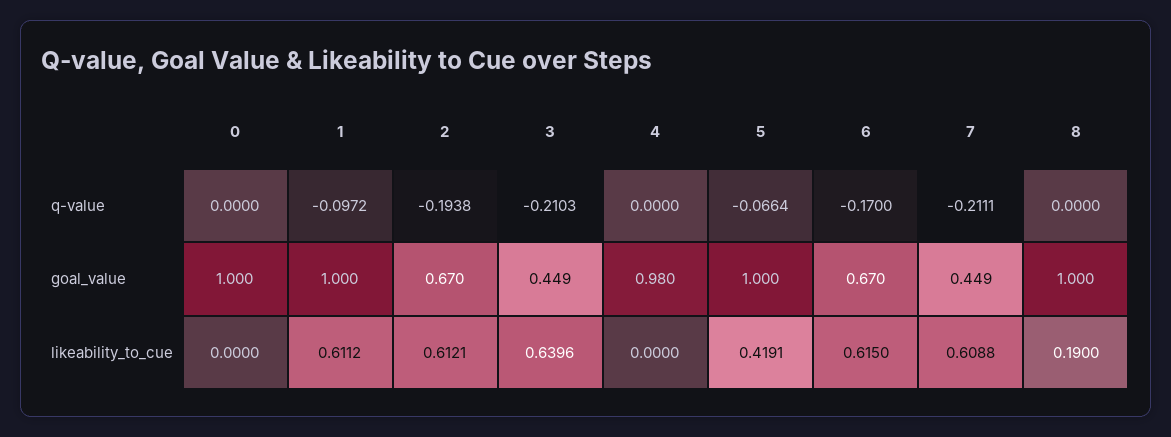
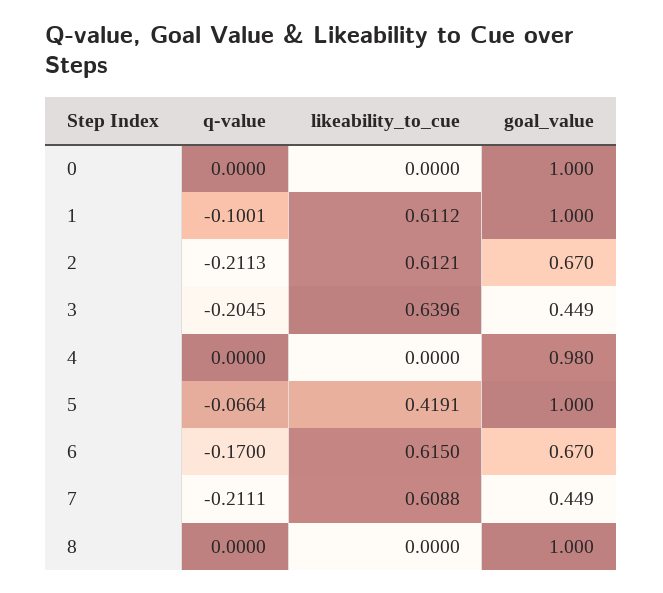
1, q-value: -0.0972 -> -0.1001
2, q-value: -0.1938 -> -0.2113
3, q-value: -0.2103 -> -0.2045
8, likeability_to_cue: 0.19 -> 0

